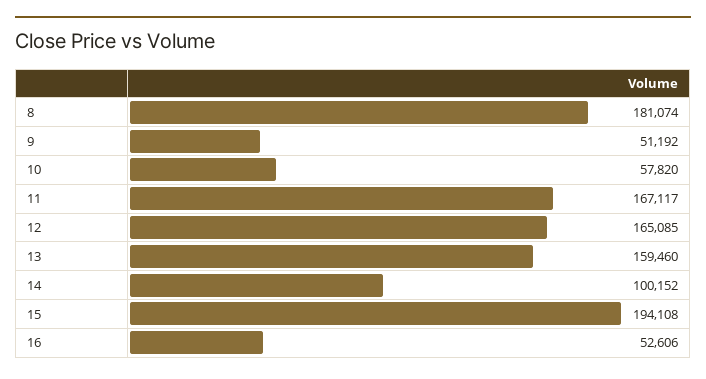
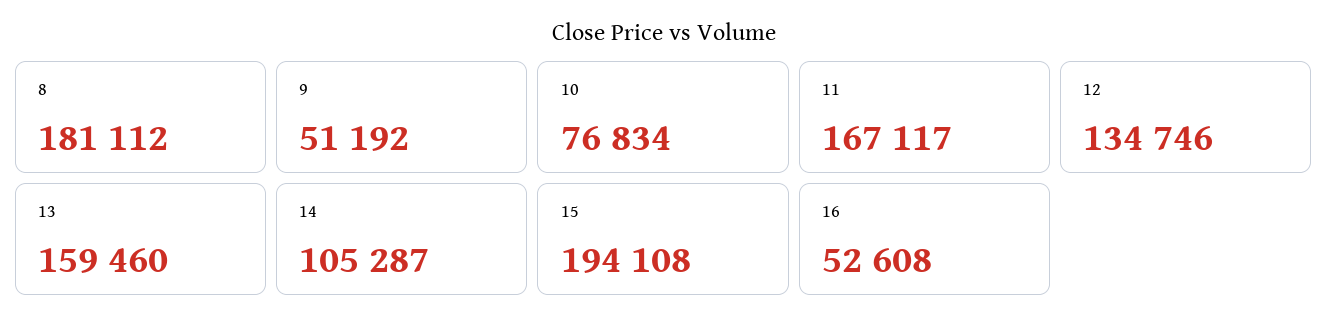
8: 181074 -> 181112
10: 57820 -> 76834
12: 165085 -> 134746
14: 100152 -> 105287
16: 52606 -> 52608

